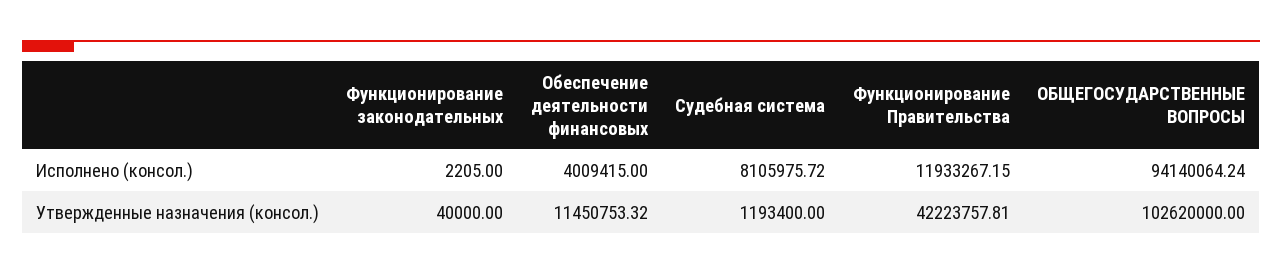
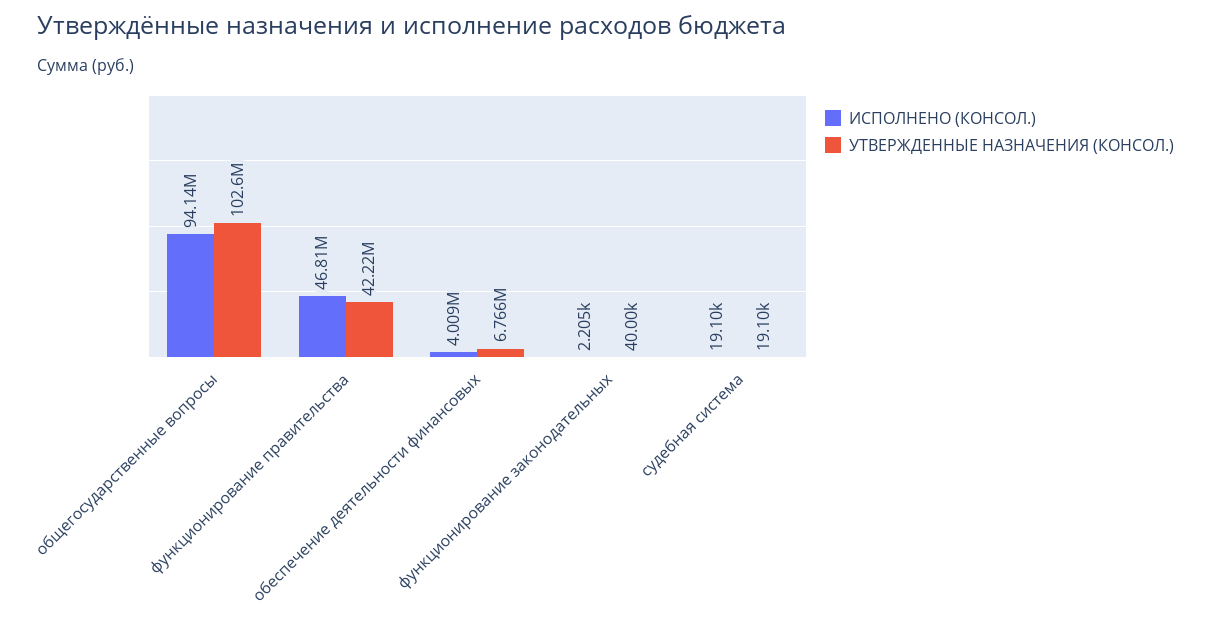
Исполнено (консол.), Судебная система: 8105975.72 -> 19100
Исполнено (консол.), Функционирование Правительства: 11933267.15 -> 46810000
Утвержденные назначения (консол.), Обеспечение деятельности финансовых: 11450753.32 -> 6766000
Утвержденные назначения (консол.), Судебная система: 1193400 -> 19100

